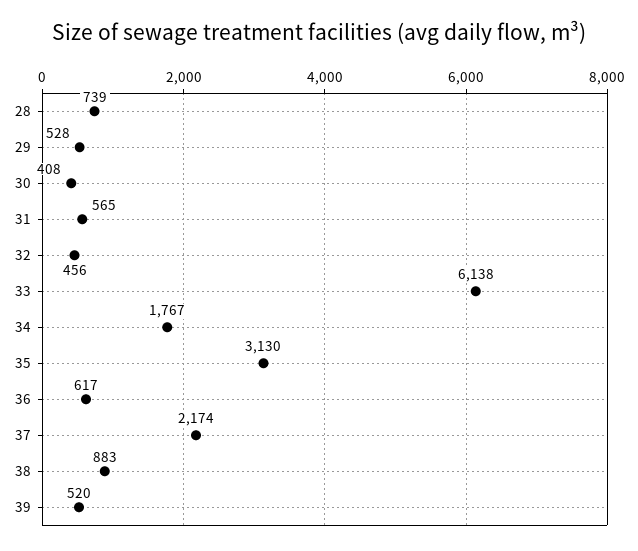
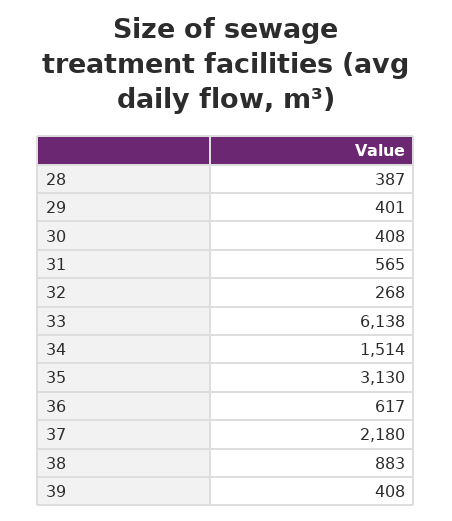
28: 739 -> 387
29: 528 -> 401
32: 456 -> 268
34: 1767 -> 1514
37: 2174 -> 2180
39: 520 -> 408

